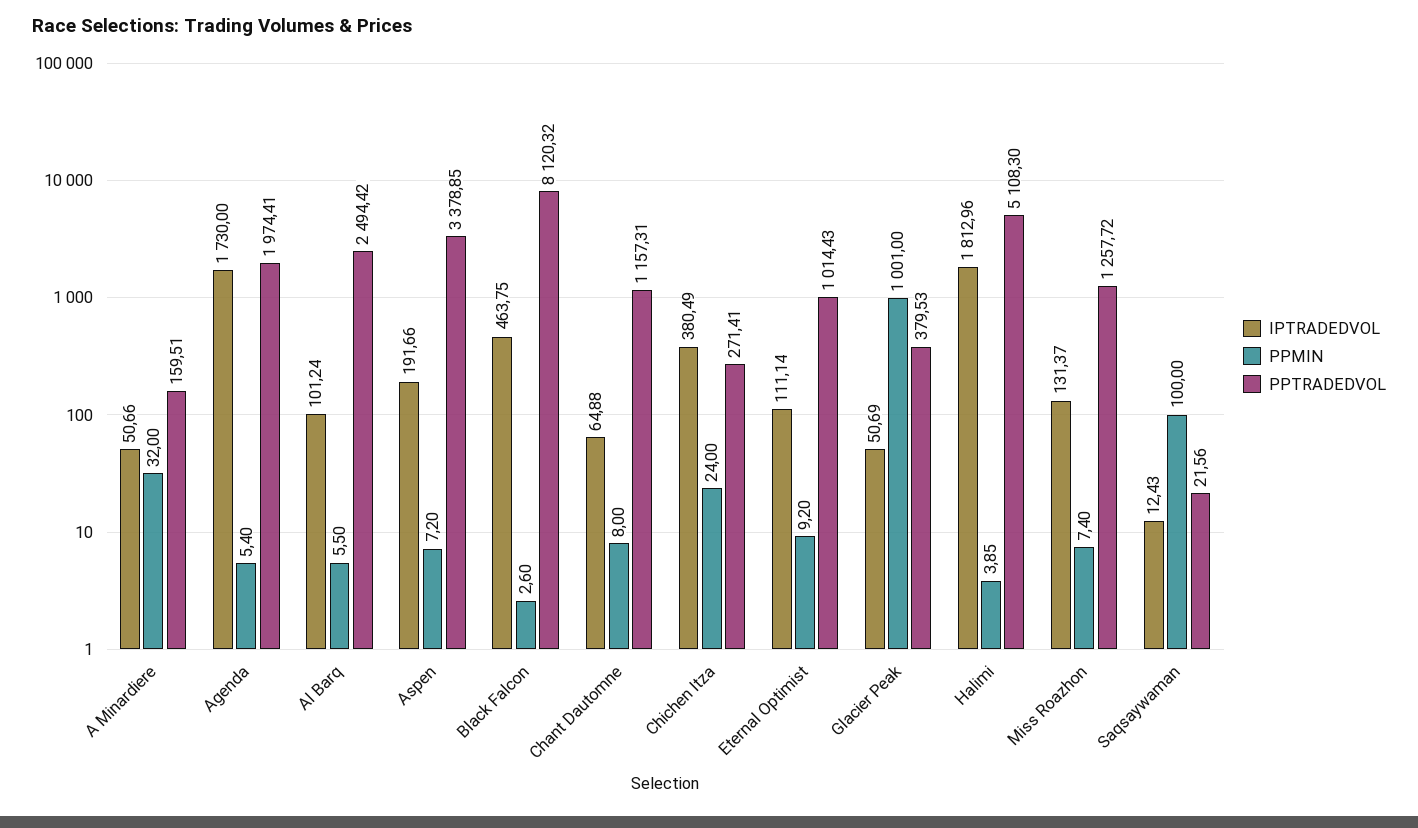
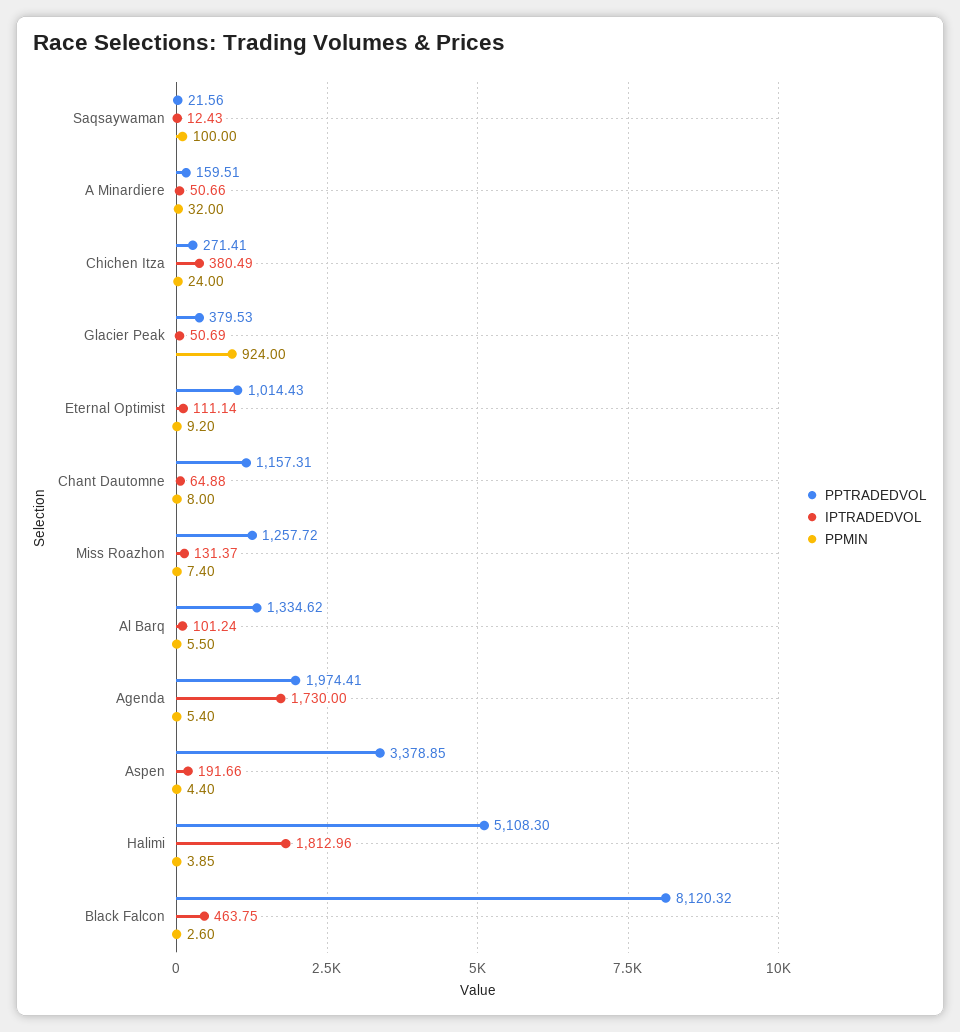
PPTRADEDVOL, Al Barq: 2494.42 -> 1334.62
PPMIN, Aspen: 7.2 -> 4.4
PPMIN, Glacier Peak: 1001 -> 924

